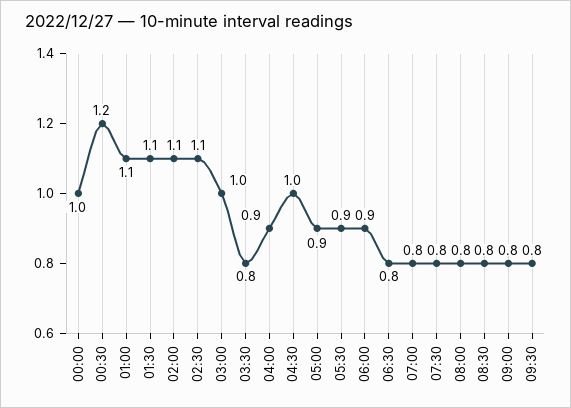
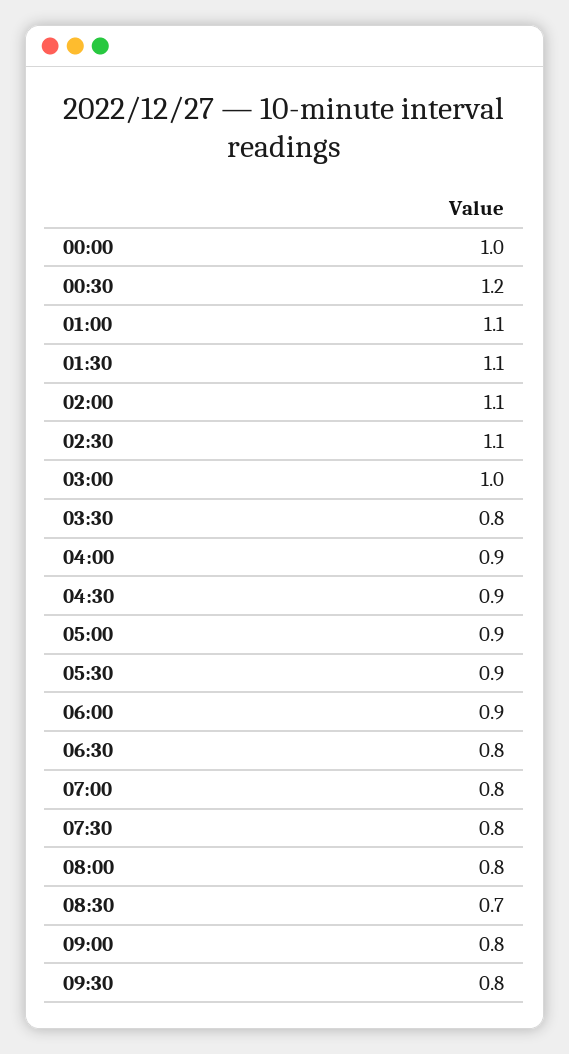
04:30: 1 -> 0.9
08:30: 0.8 -> 0.7

